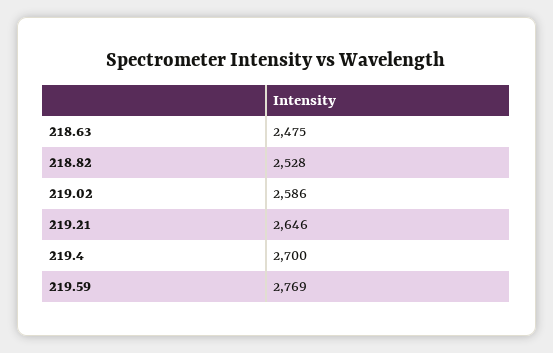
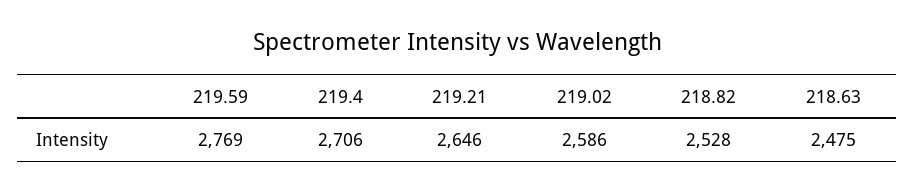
219.4: 2700 -> 2706

